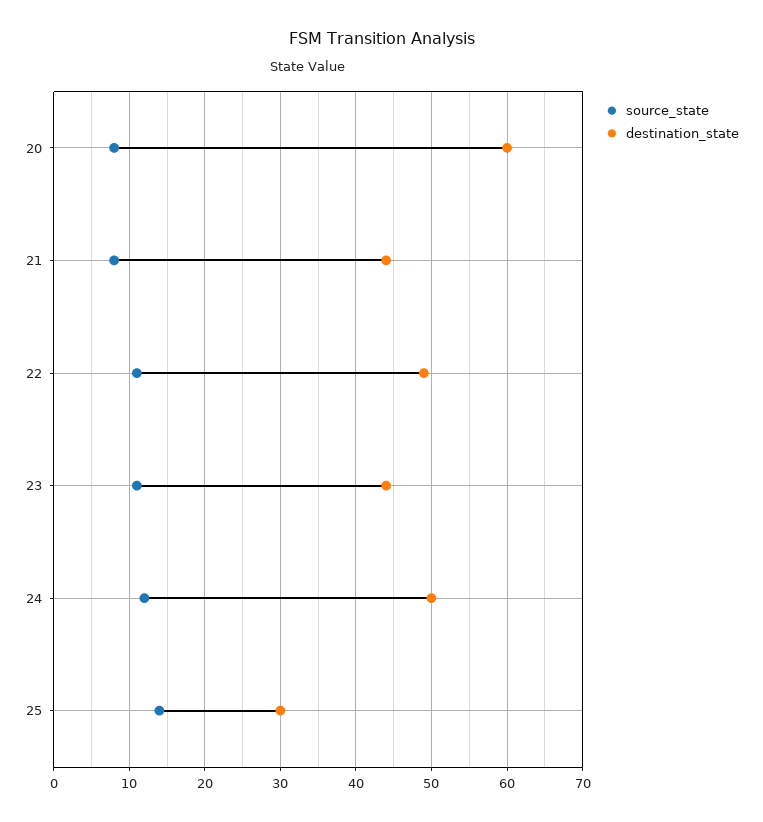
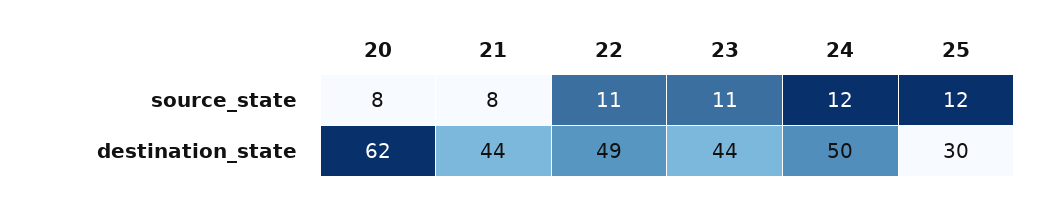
destination_state, 20: 60 -> 62
source_state, 25: 14 -> 12

